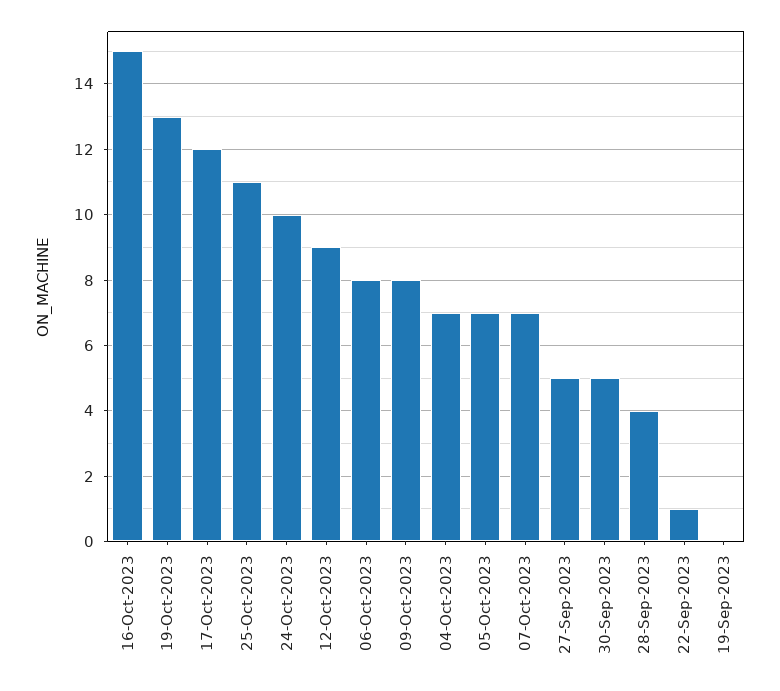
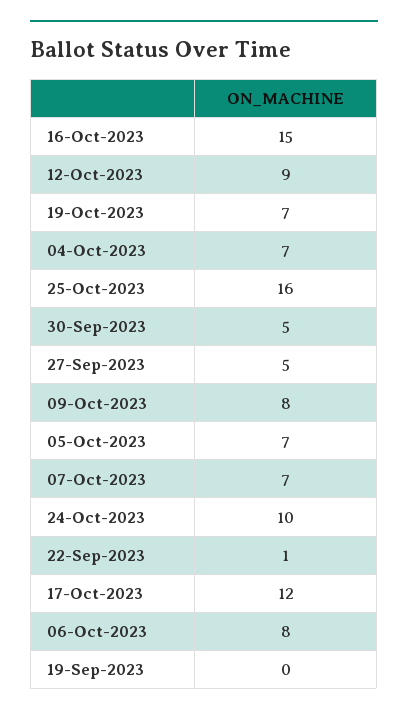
19-Oct-2023: 13 -> 7
25-Oct-2023: 11 -> 16
28-Sep-2023: 4 -> none

